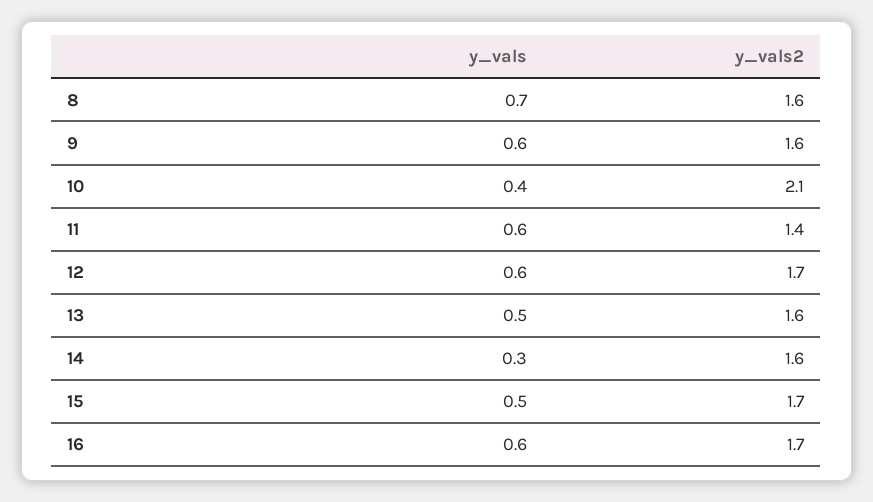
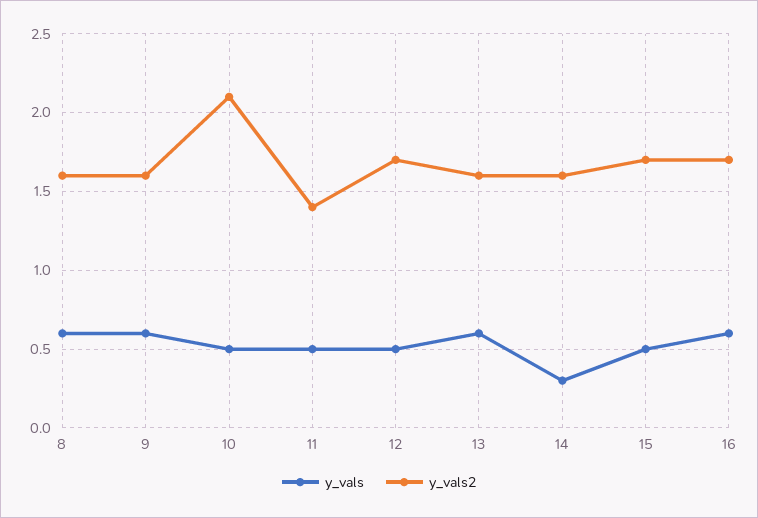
y_vals, 8: 0.7 -> 0.6
y_vals, 10: 0.4 -> 0.5
y_vals, 11: 0.6 -> 0.5
y_vals, 12: 0.6 -> 0.5
y_vals, 13: 0.5 -> 0.6

